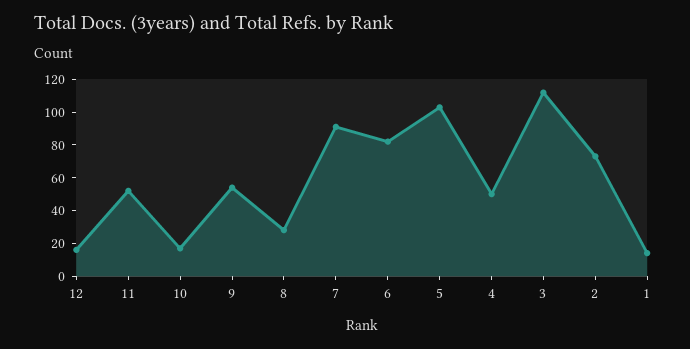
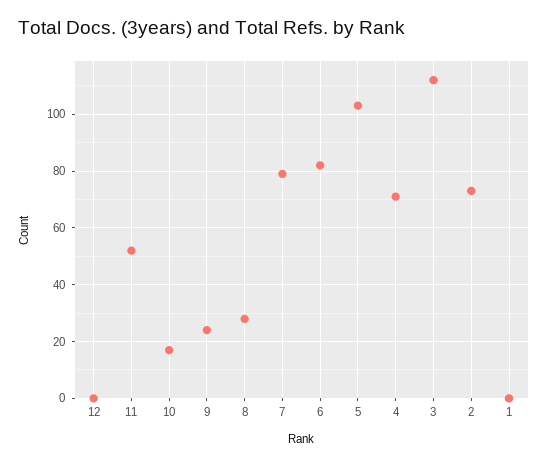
12: 15 -> 0
9: 55 -> 25
7: 90 -> 80
4: 50 -> 70
1: 15 -> 0

